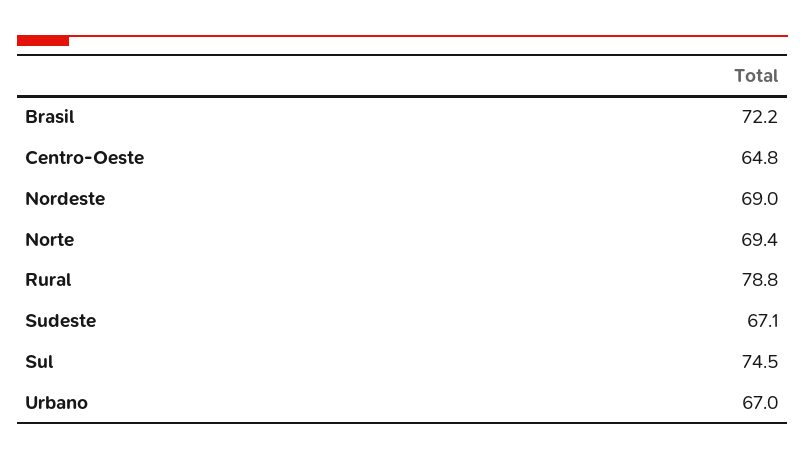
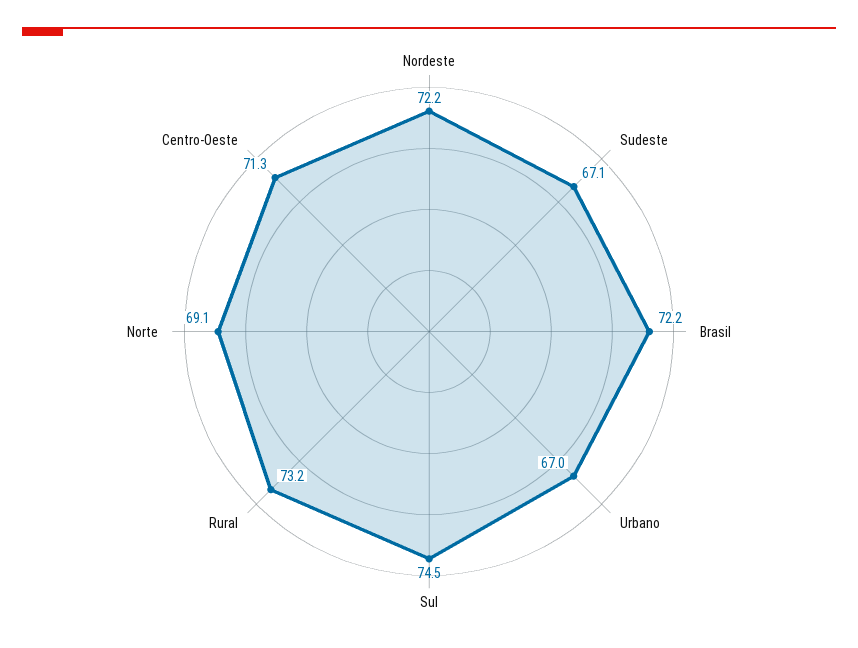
Centro-Oeste: 64.8 -> 71.3
Nordeste: 69 -> 72.2
Norte: 69.4 -> 69.1
Rural: 78.8 -> 73.2

